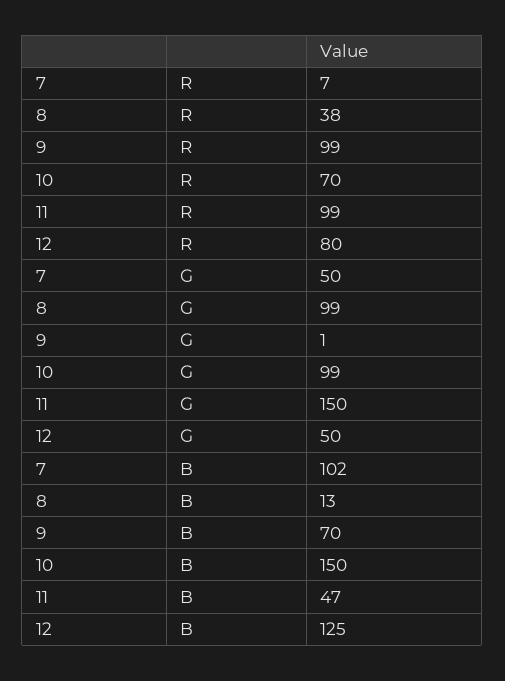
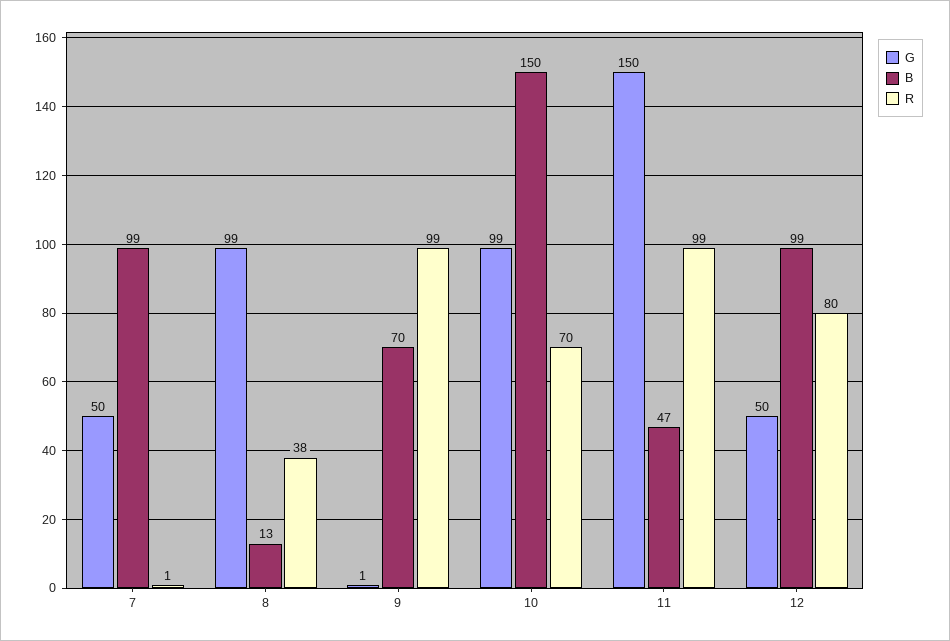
R, 7: 7 -> 1
B, 7: 102 -> 99
B, 12: 125 -> 99

